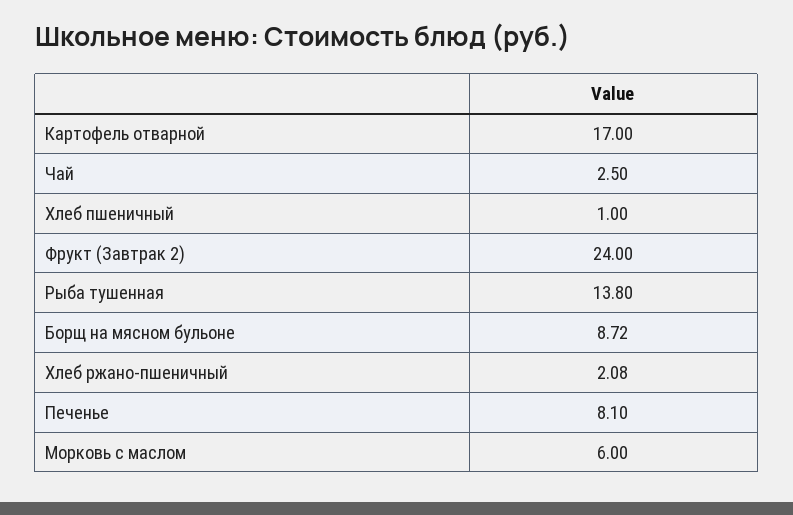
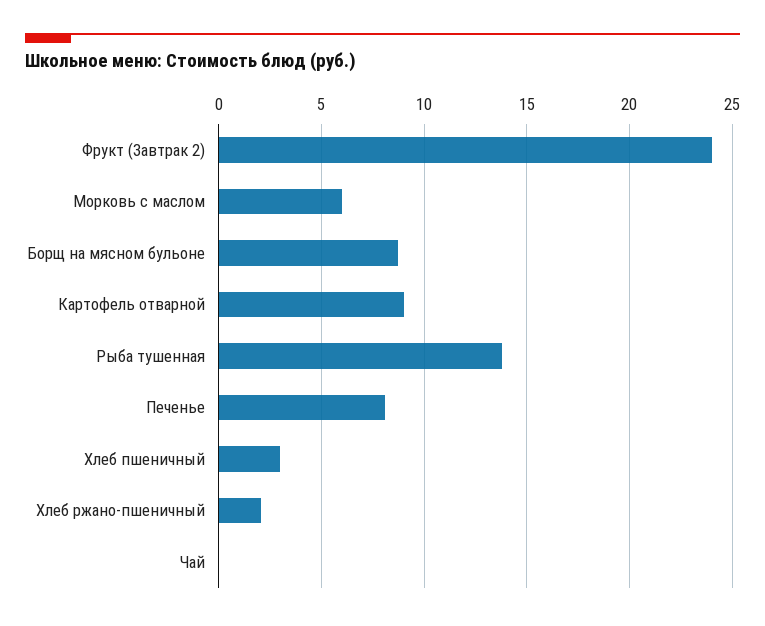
Картофель отварной: 17 -> 9
Чай: 2.5 -> 0
Хлеб пшеничный: 1 -> 3

